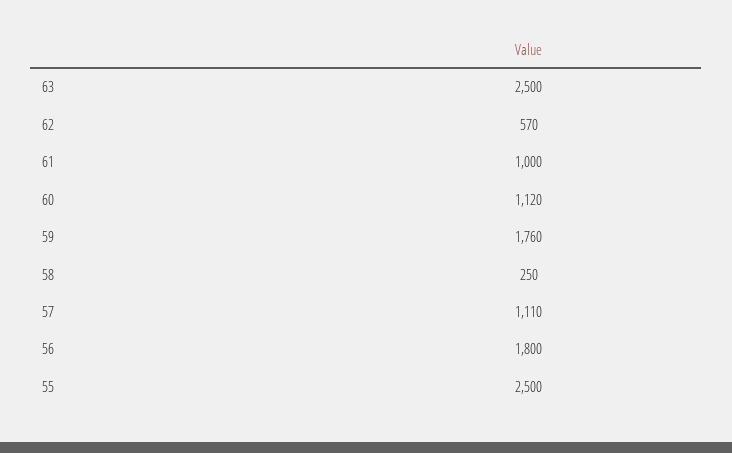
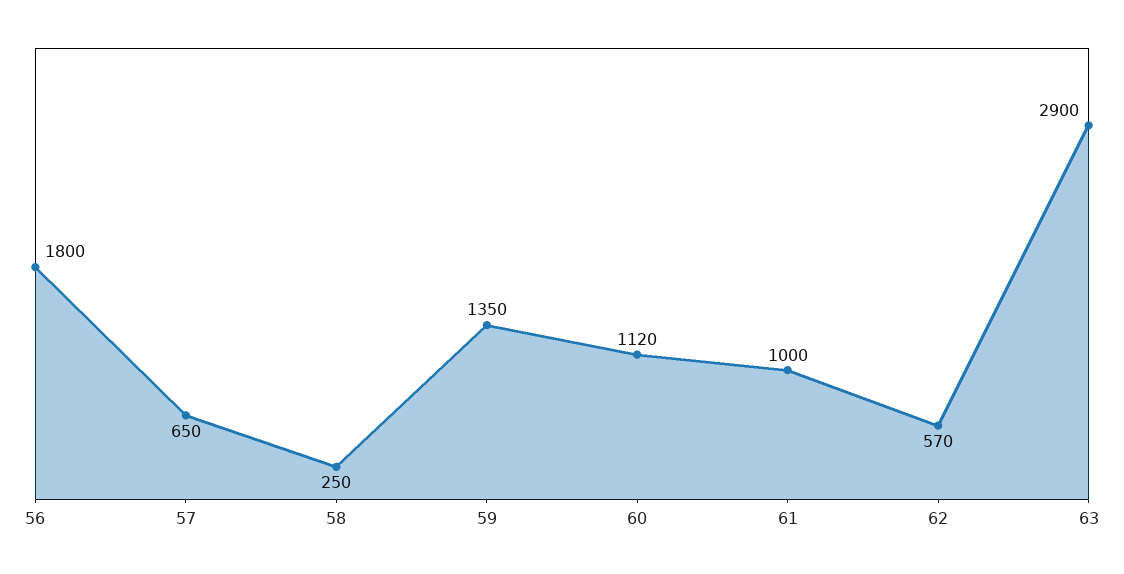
63: 2500 -> 2900
59: 1760 -> 1350
57: 1110 -> 650
55: 2500 -> none

